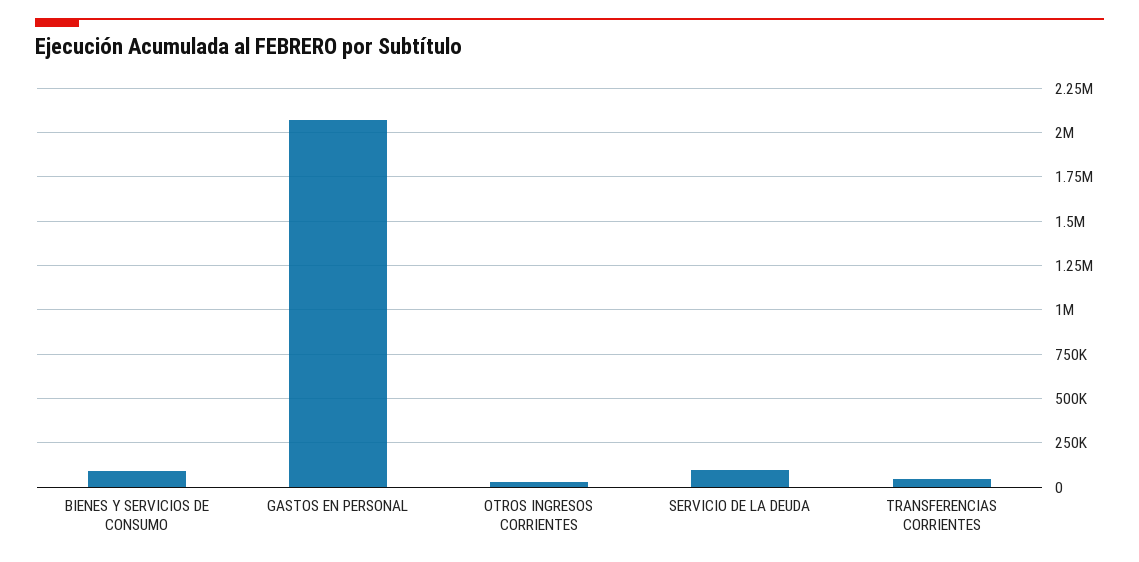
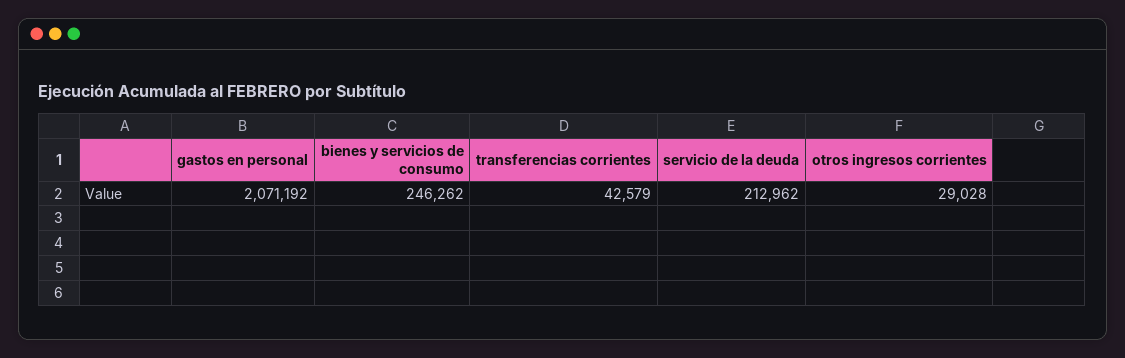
BIENES Y SERVICIOS DE CONSUMO: 100000 -> 246262
SERVICIO DE LA DEUDA: 100000 -> 212962

